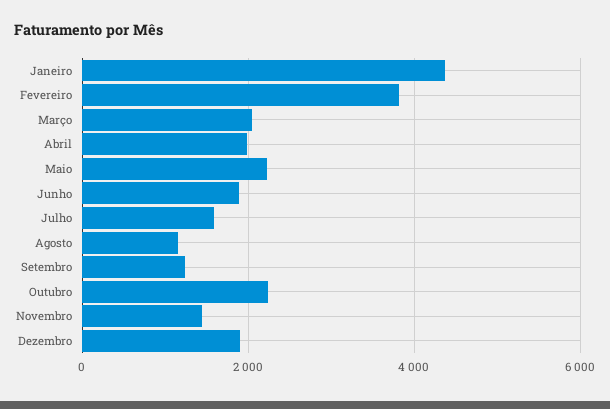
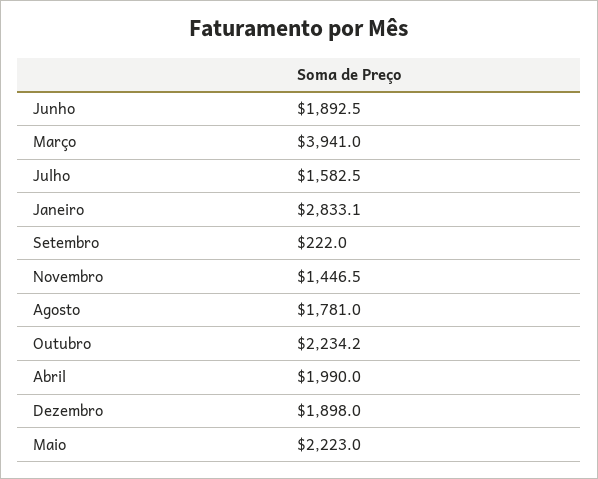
Janeiro: 4400 -> 2833.1
Fevereiro: 3800 -> none
Março: 2000 -> 3941
Agosto: 1200 -> 1781
Setembro: 1200 -> 222

